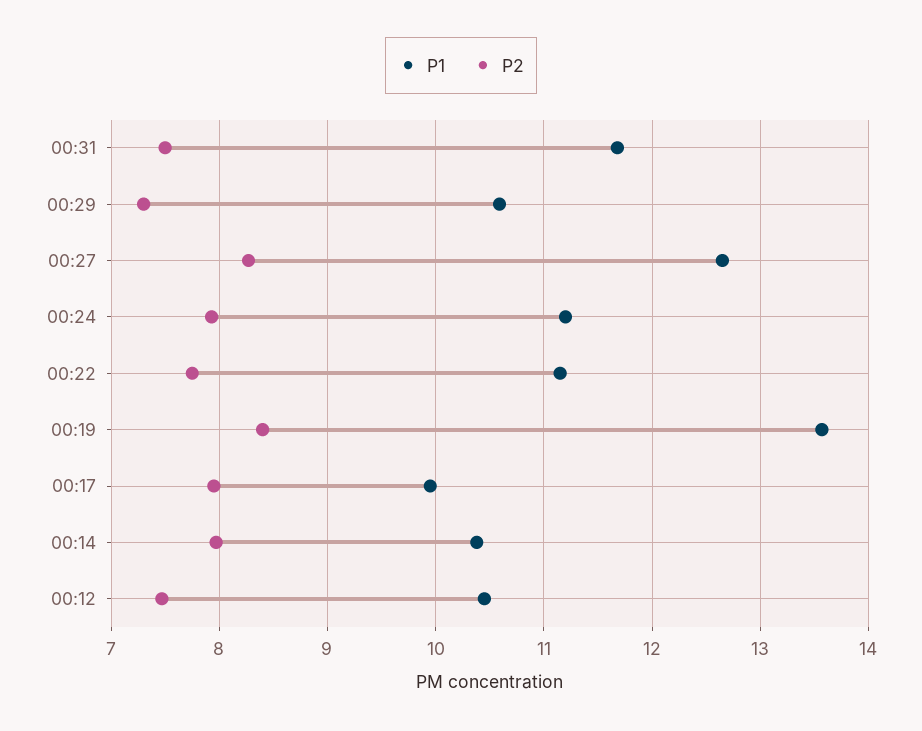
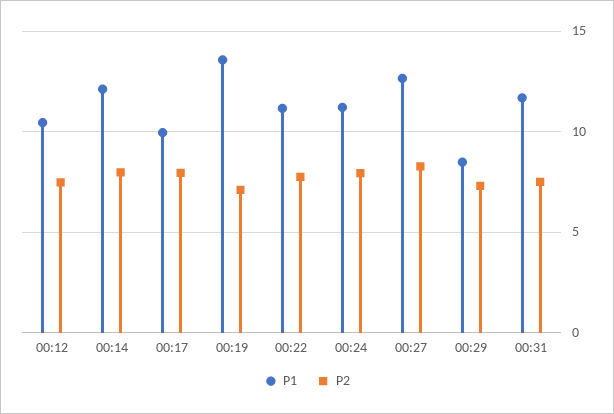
P1, 00:29: 10.6 -> 8.5
P2, 00:19: 8.4 -> 7
P1, 00:14: 10.4 -> 12

